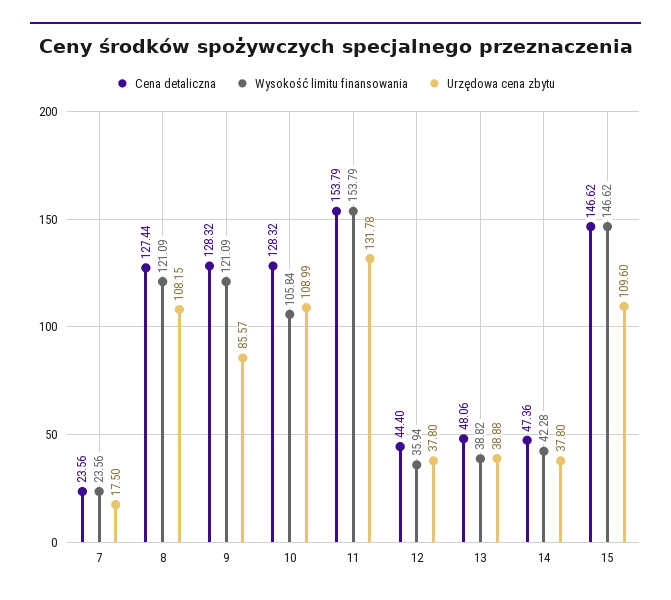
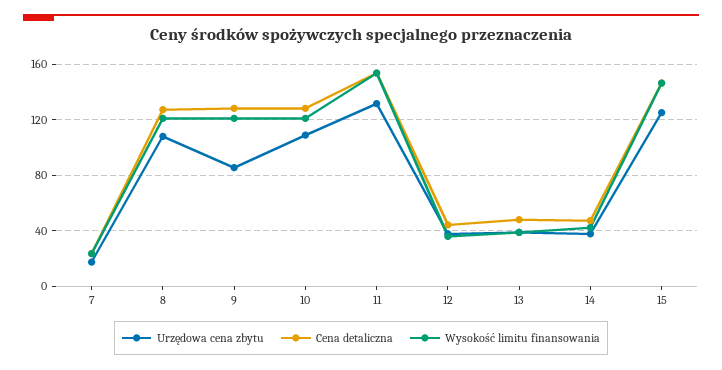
Wysokość limitu finansowania, 10: 105.84 -> 120
Urzędowa cena zbytu, 15: 109.6 -> 125

